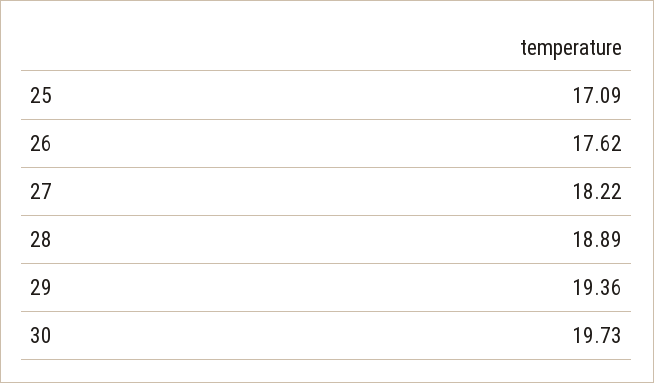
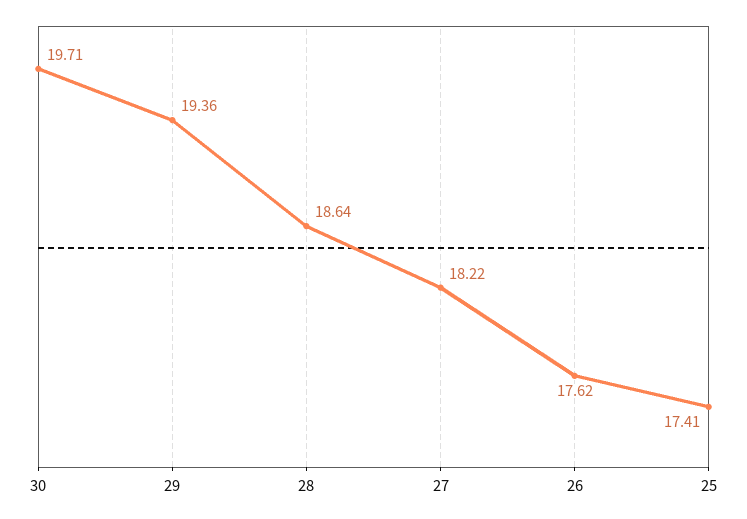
25: 17.09 -> 17.41
28: 18.89 -> 18.64
30: 19.73 -> 19.71

